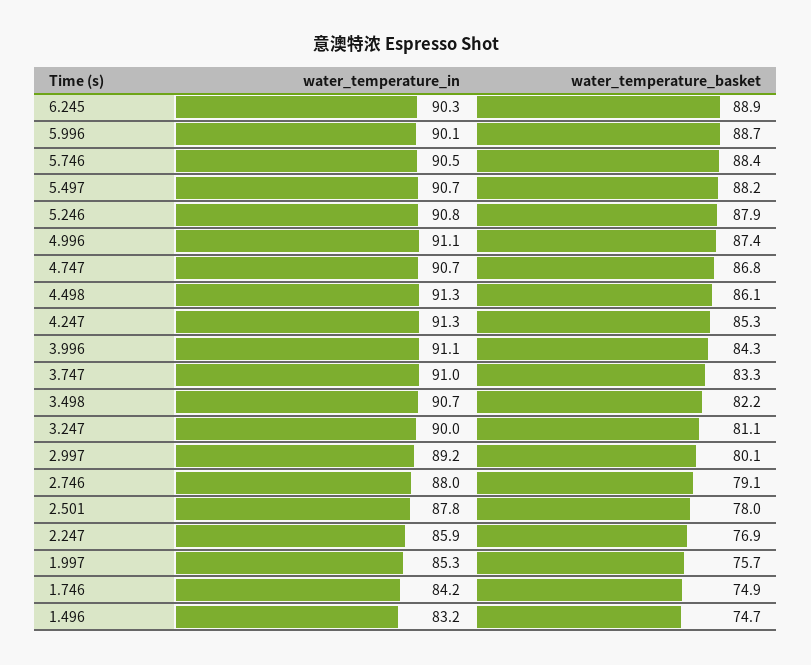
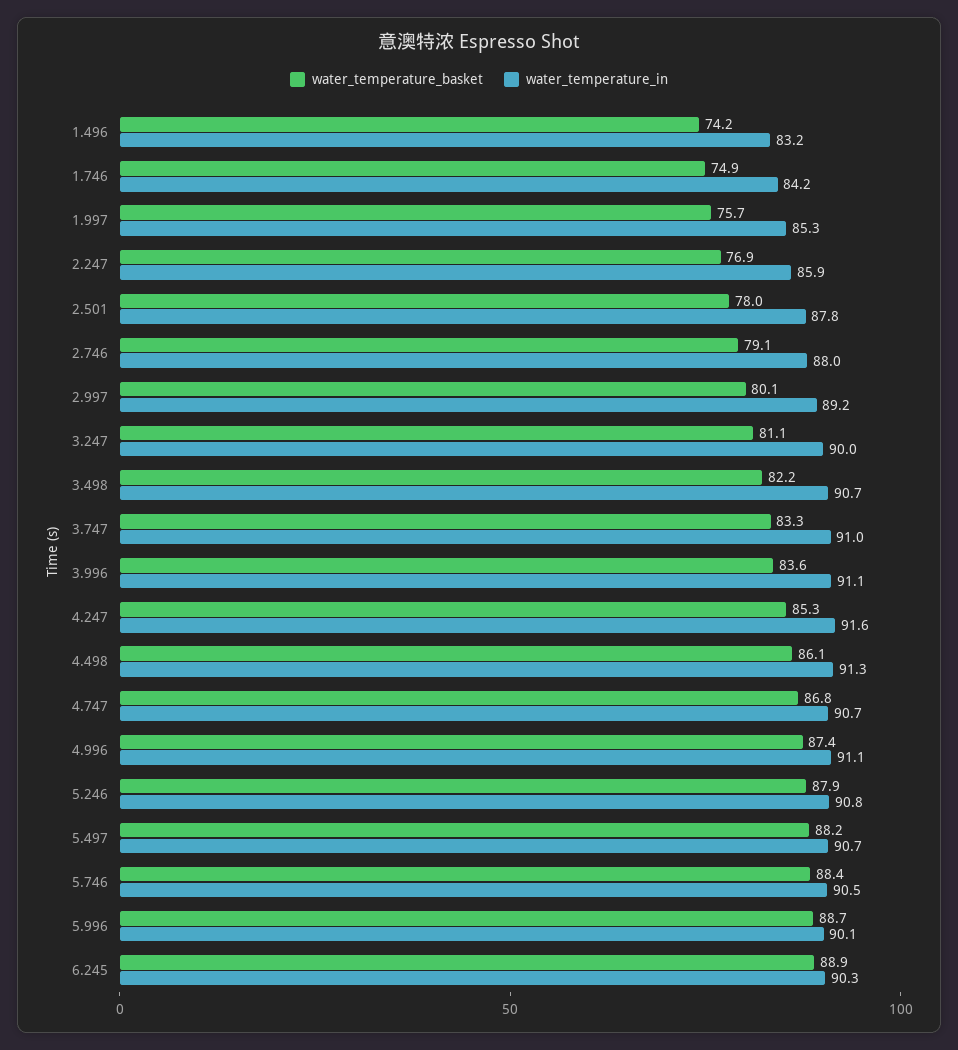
water_temperature_in, 4.247: 91.3 -> 91.6
water_temperature_basket, 3.996: 84.3 -> 83.6
water_temperature_basket, 1.496: 74.7 -> 74.2

